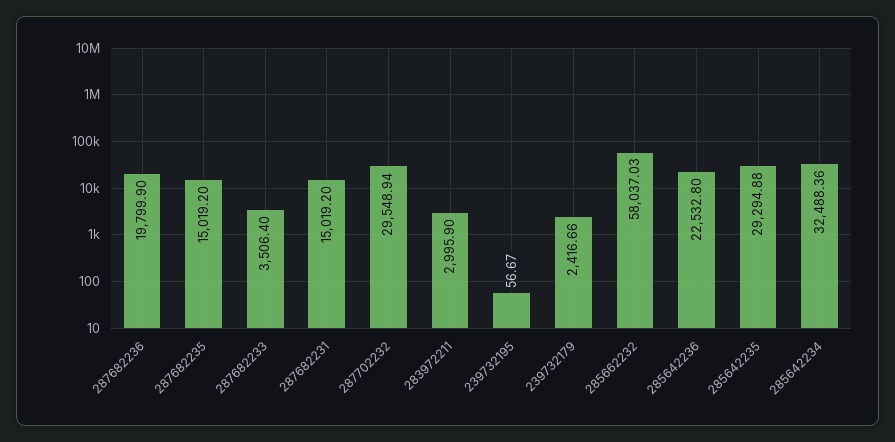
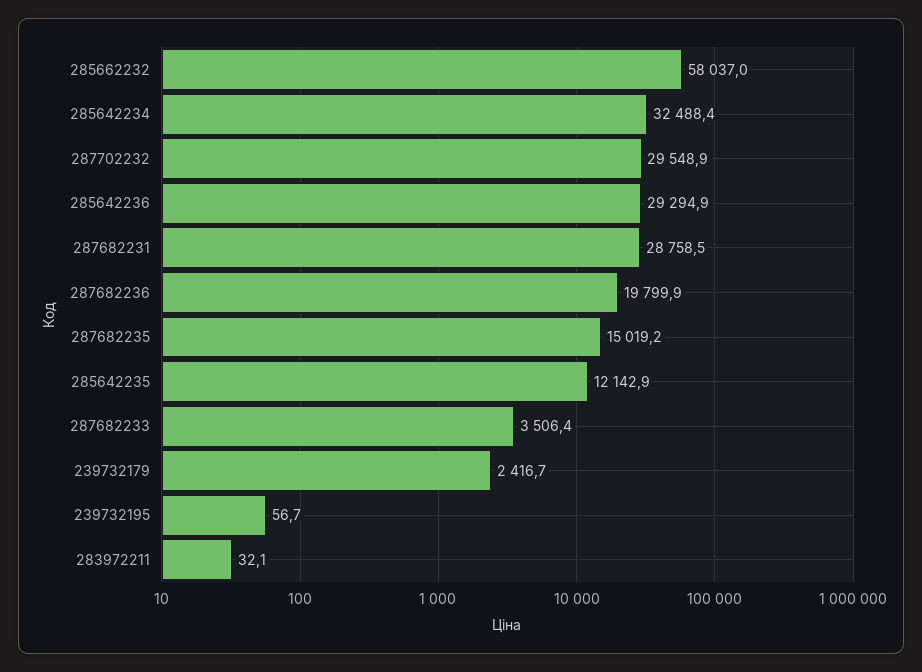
287682231: 15019.2 -> 28758.5
283972211: 2995.9 -> 32.1
285642236: 22532.8 -> 29294.9
285642235: 29294.88 -> 12142.9

